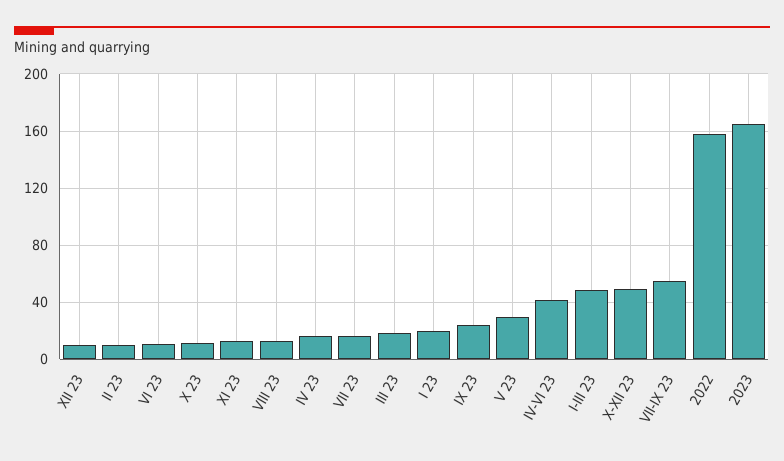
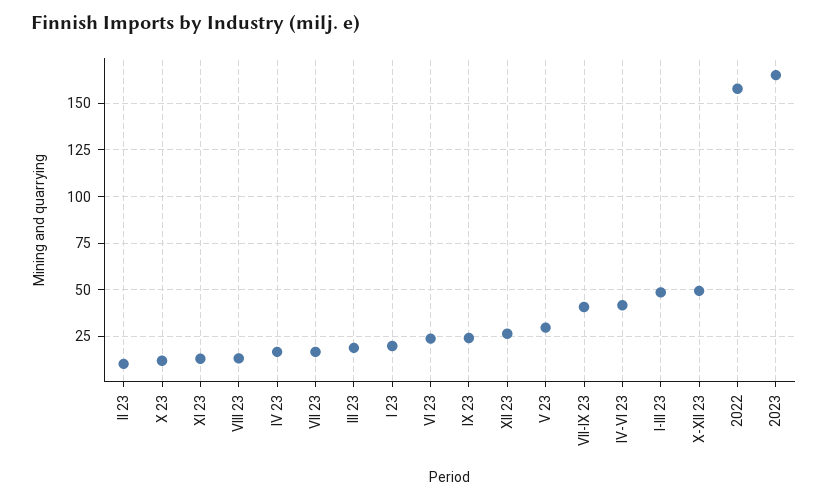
XII 23: 10 -> 25
VI 23: 10 -> 25
VII-IX 23: 55 -> 40

